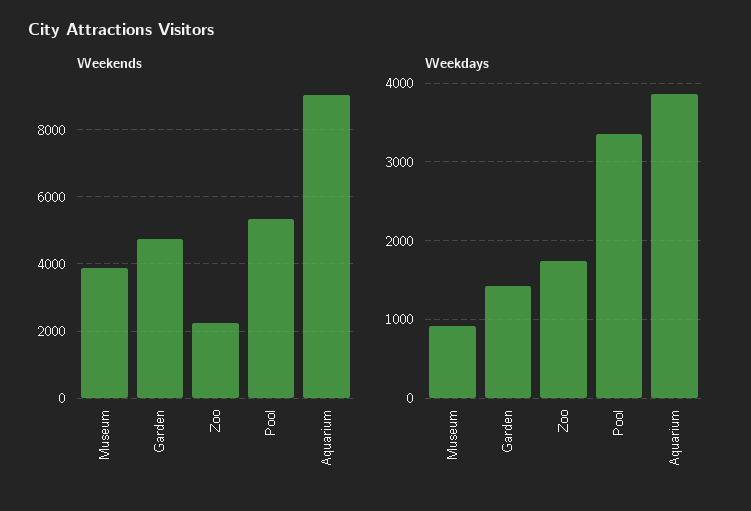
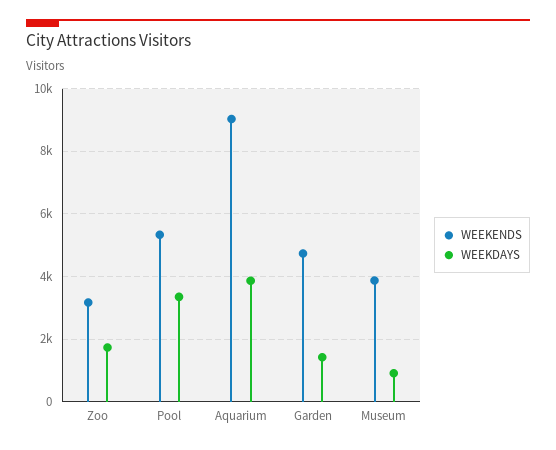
Weekends, Zoo: 2200 -> 3200

